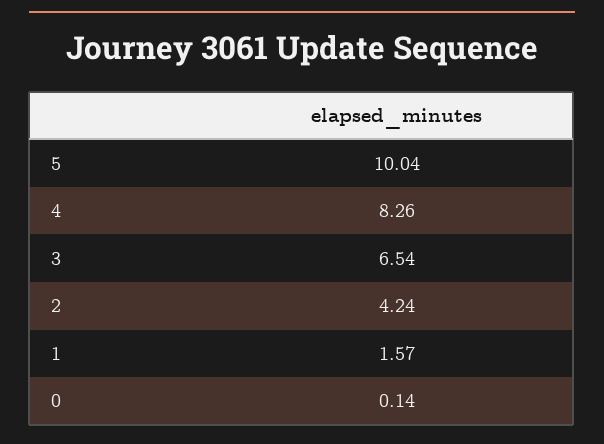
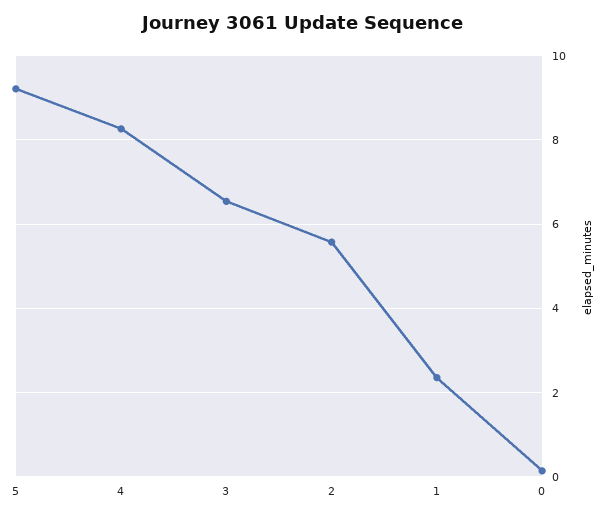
5: 10.04 -> 9.2
2: 4.24 -> 5.6
1: 1.57 -> 2.4

